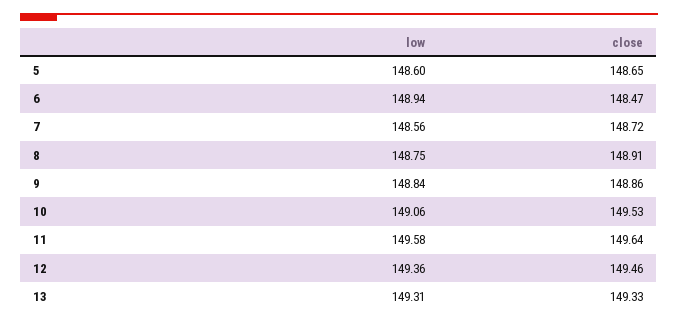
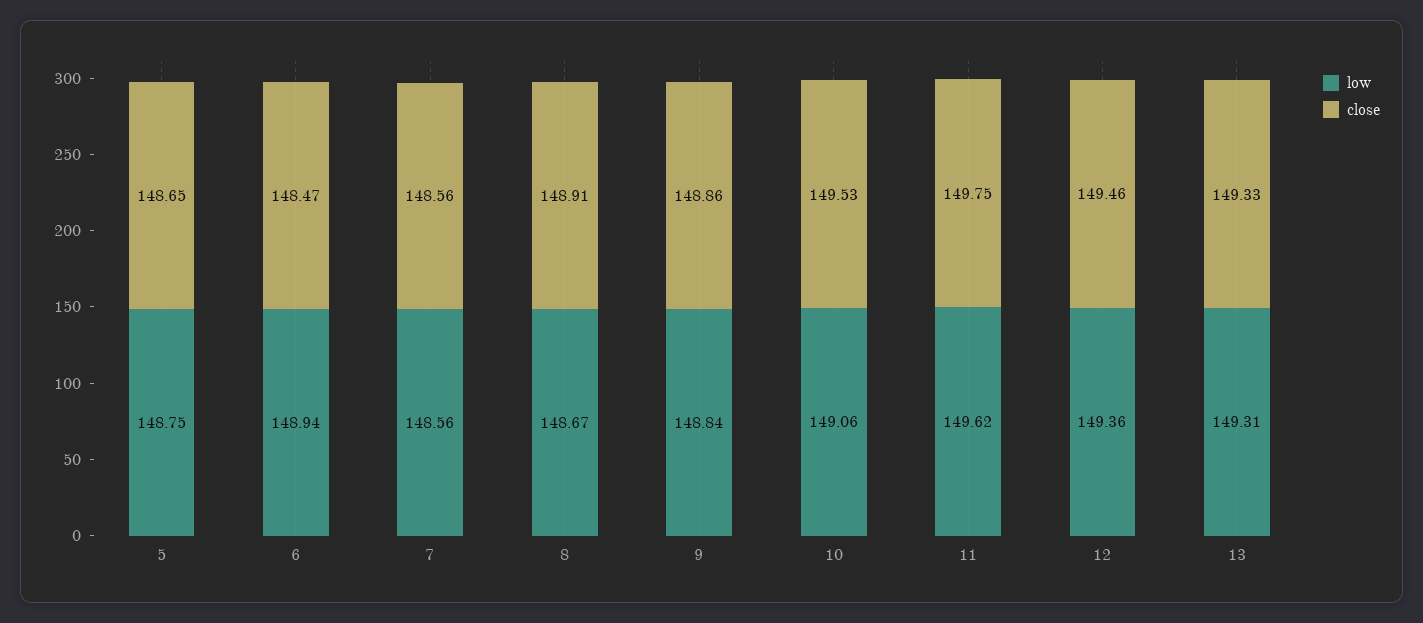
low, 5: 148.6 -> 148.75
close, 7: 148.72 -> 148.56
low, 8: 148.75 -> 148.67
low, 11: 149.58 -> 149.62
close, 11: 149.64 -> 149.75

